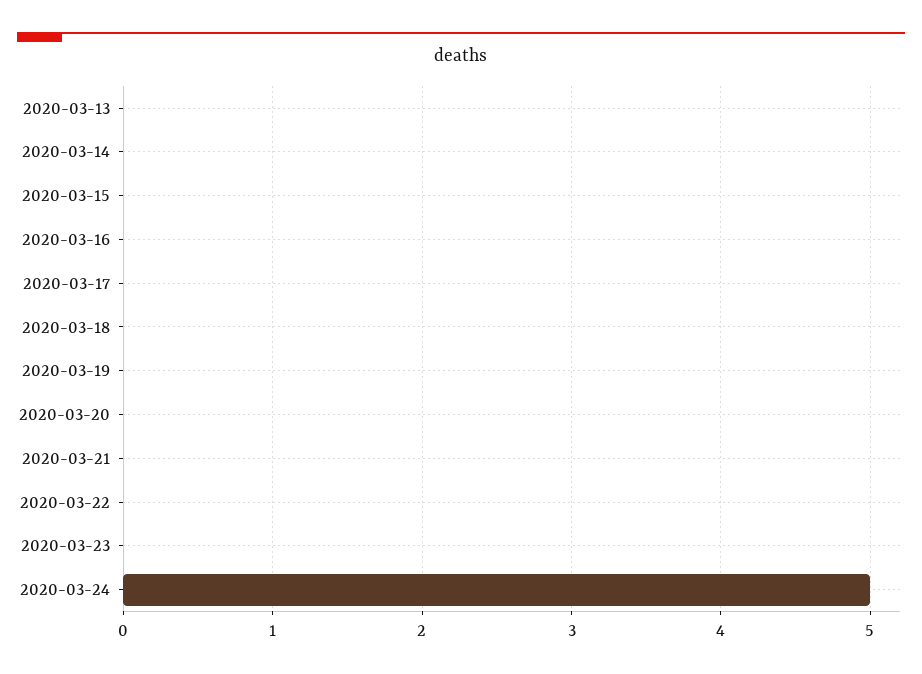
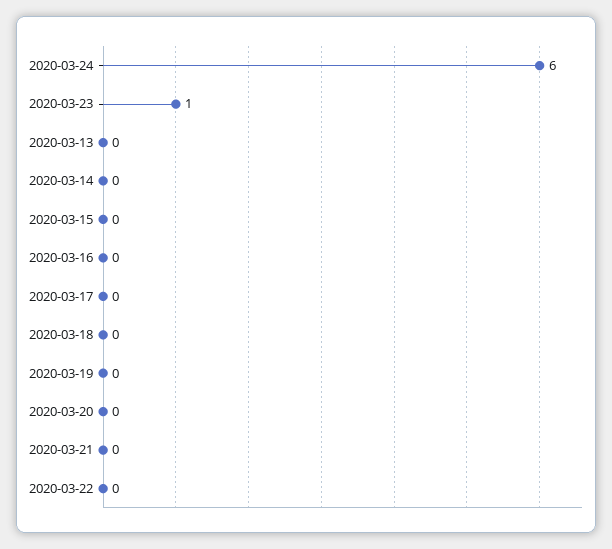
2020-03-23: 0 -> 1
2020-03-24: 5 -> 6

